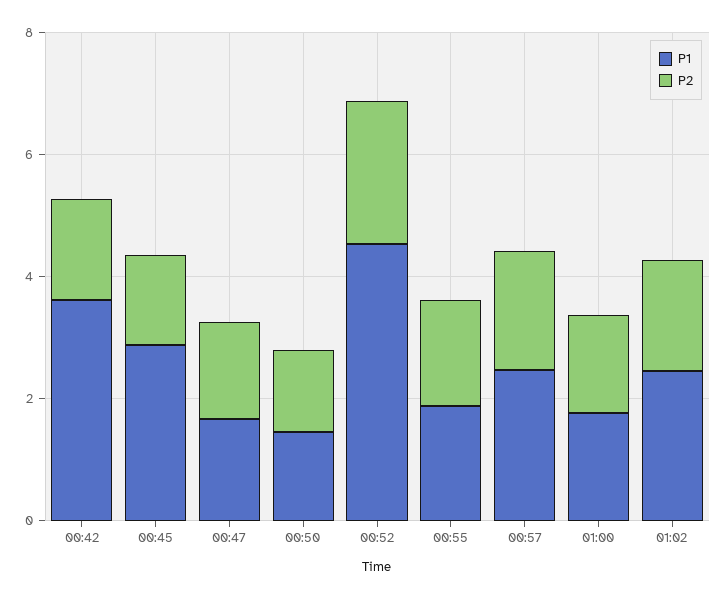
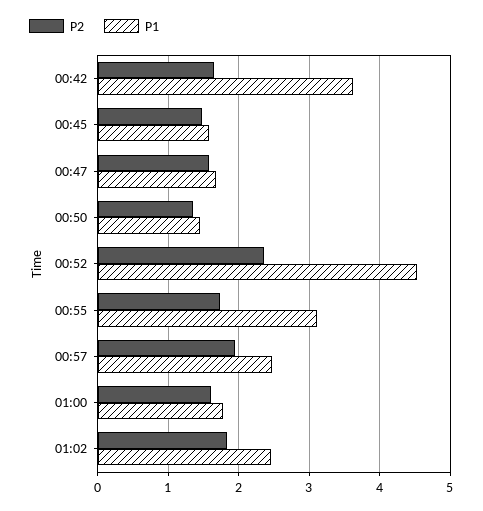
P1, 00:45: 3 -> 1.6
P1, 00:55: 2 -> 3.1

